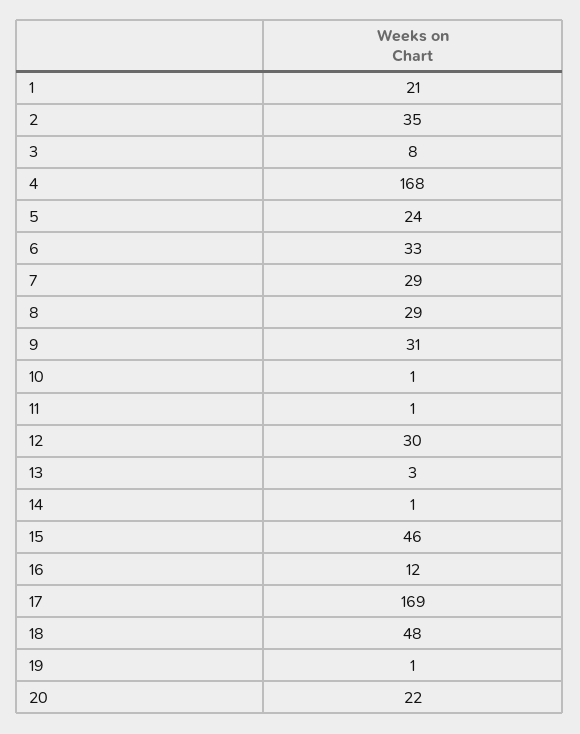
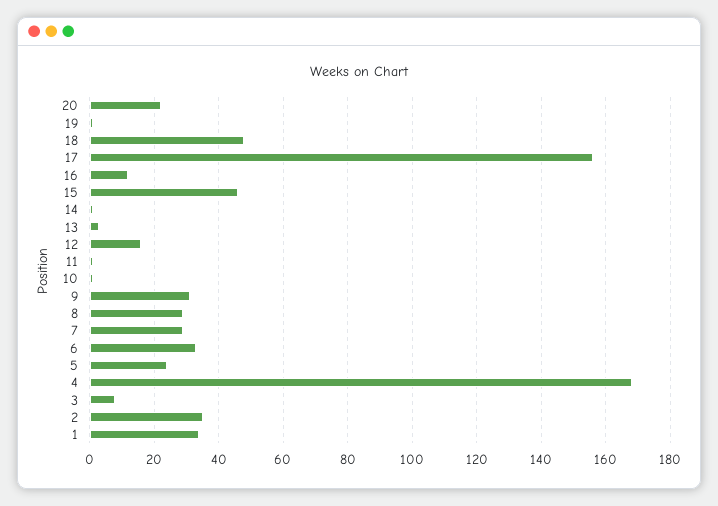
1: 21 -> 35
12: 30 -> 15
17: 169 -> 155

